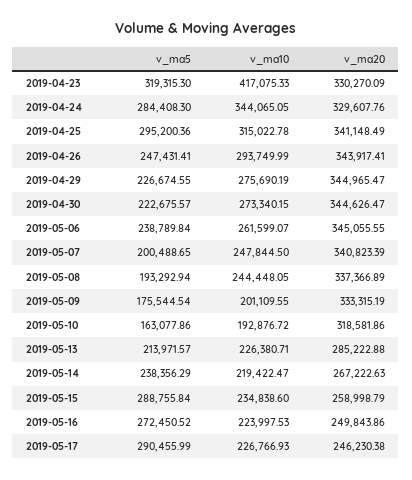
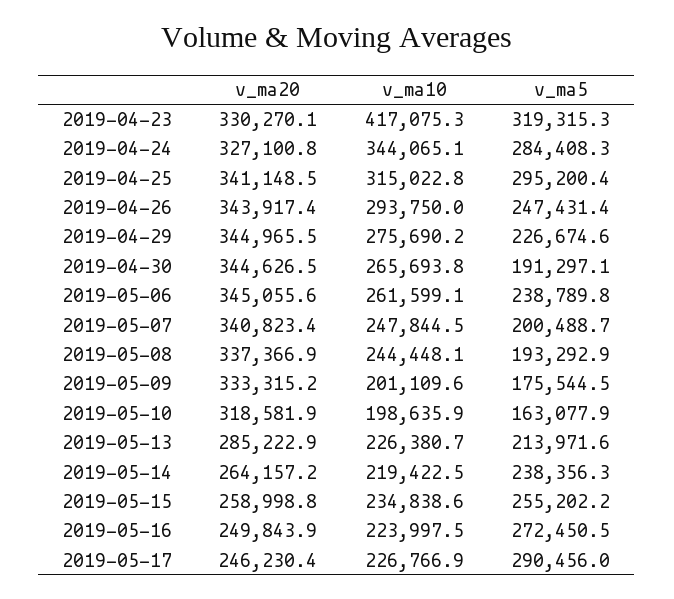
v_ma20, 2019-04-24: 329607.76 -> 327100.8
v_ma5, 2019-04-30: 222675.57 -> 191297.1
v_ma10, 2019-04-30: 273340.15 -> 265693.8
v_ma10, 2019-05-10: 192876.72 -> 198635.9
v_ma20, 2019-05-14: 267222.63 -> 264157.2
v_ma5, 2019-05-15: 288755.84 -> 255202.2

